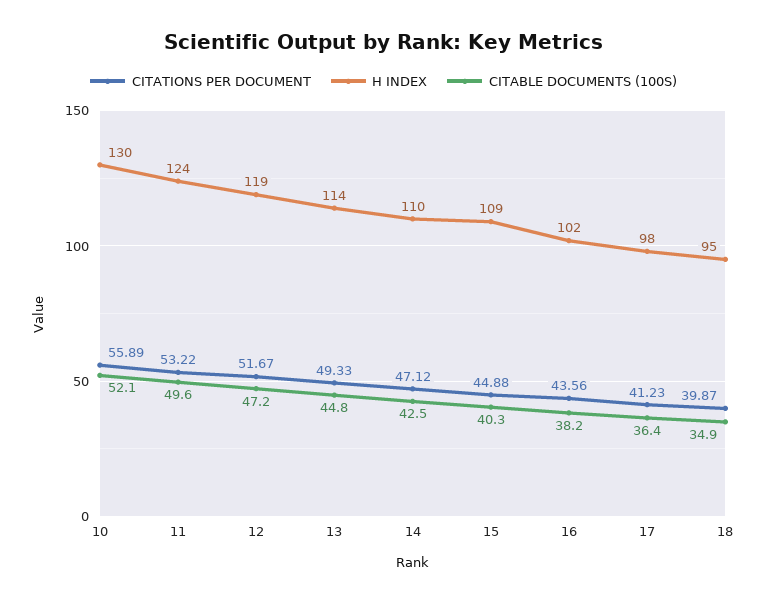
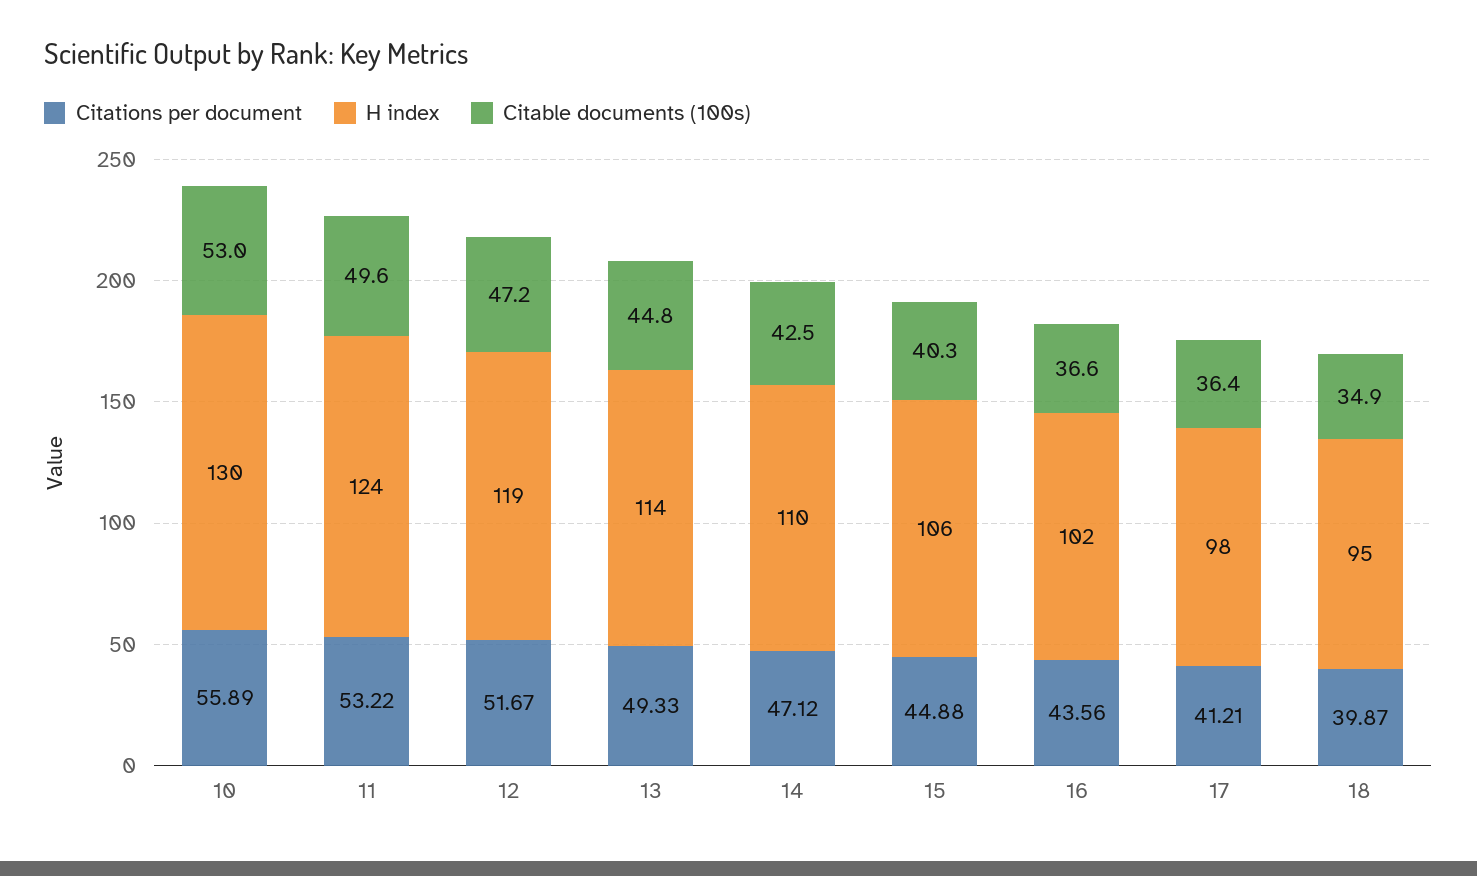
CITABLE DOCUMENTS (100S), 10: 52.1 -> 53
H INDEX, 15: 109 -> 106
CITABLE DOCUMENTS (100S), 16: 38.2 -> 36.6
CITATIONS PER DOCUMENT, 17: 41.23 -> 41.21

